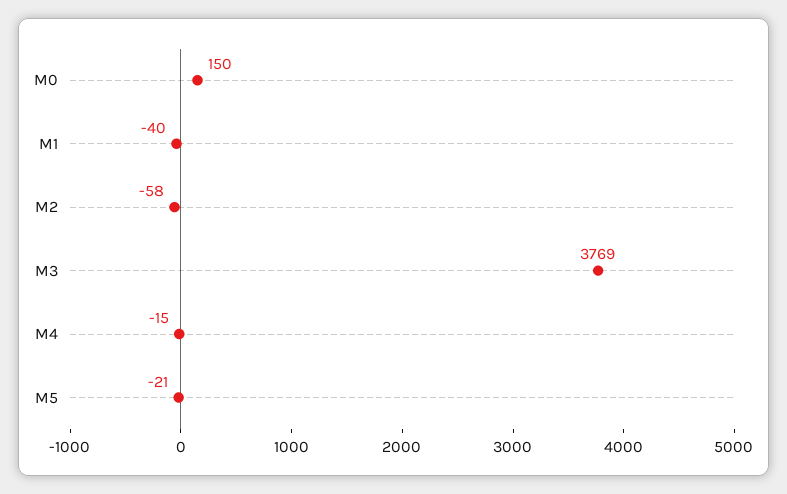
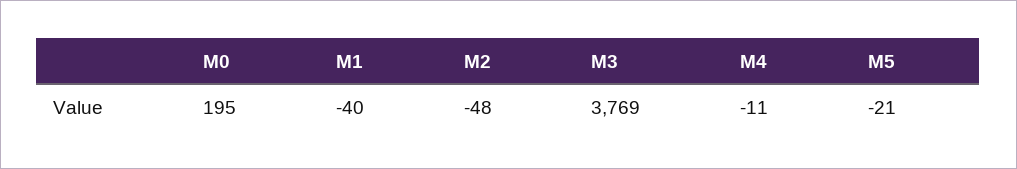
M0: 150 -> 195
M2: -58 -> -48
M4: -15 -> -11

